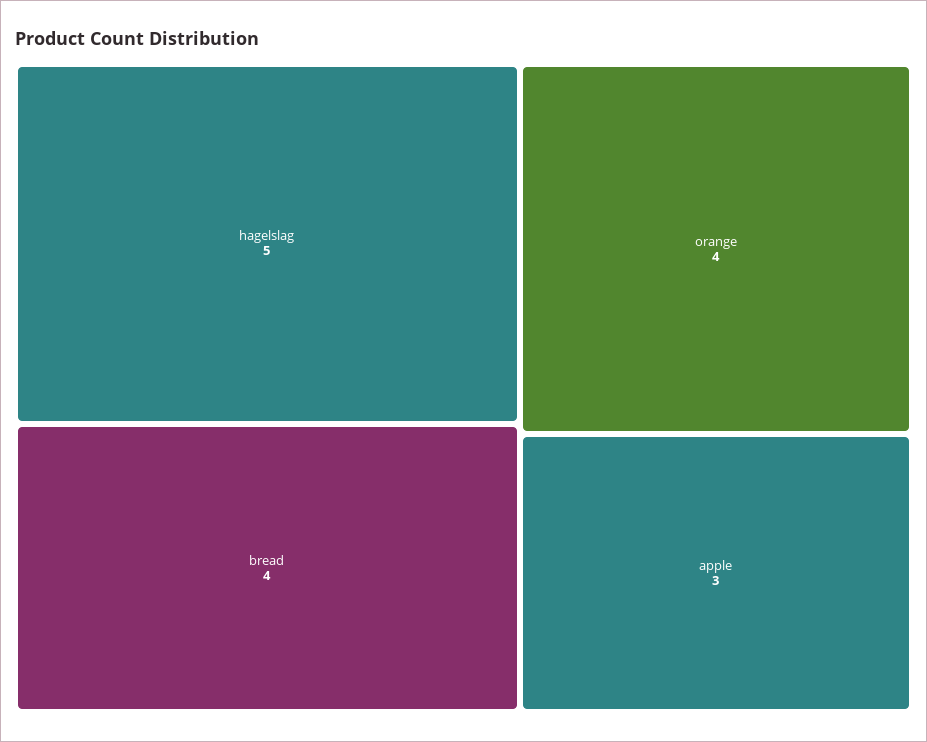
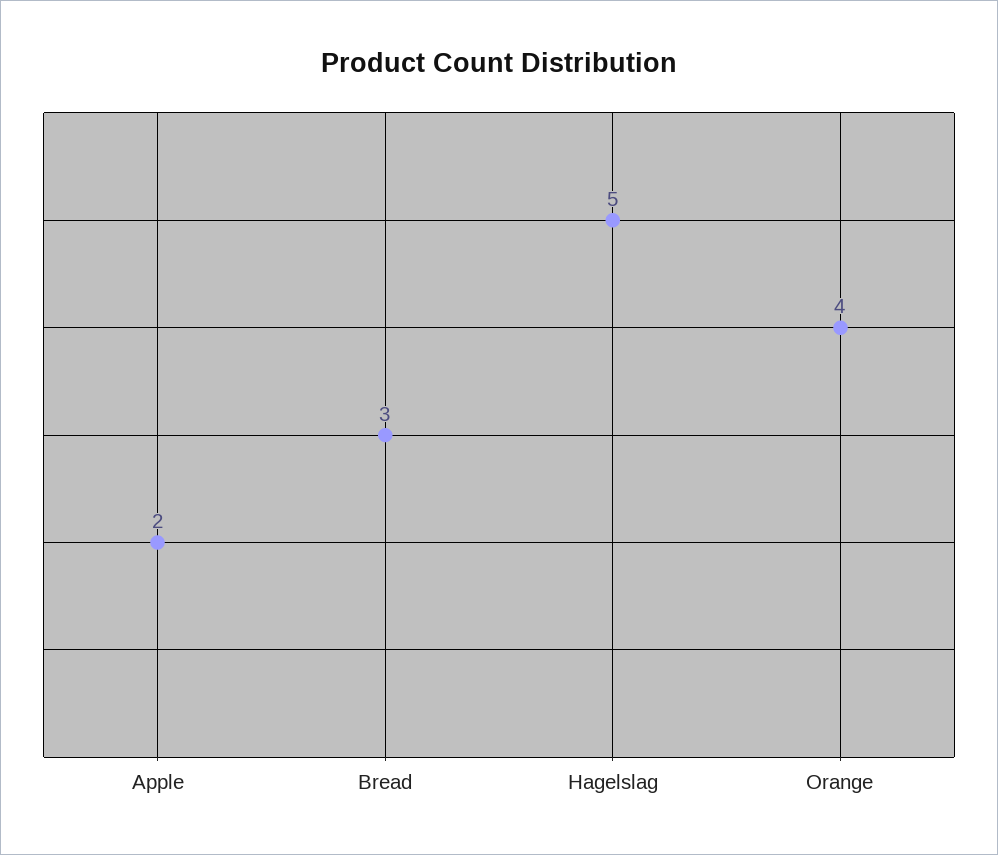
bread: 4 -> 3
apple: 3 -> 2

